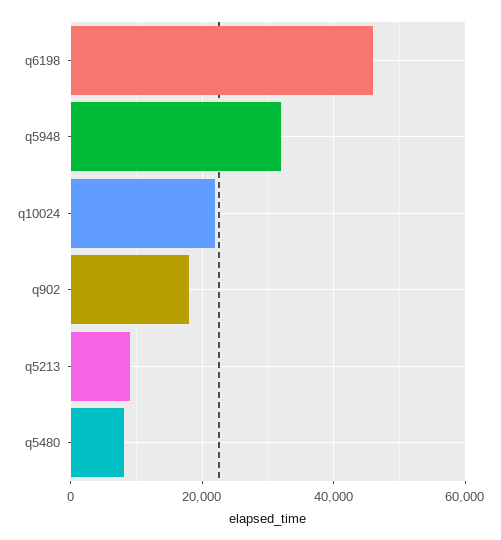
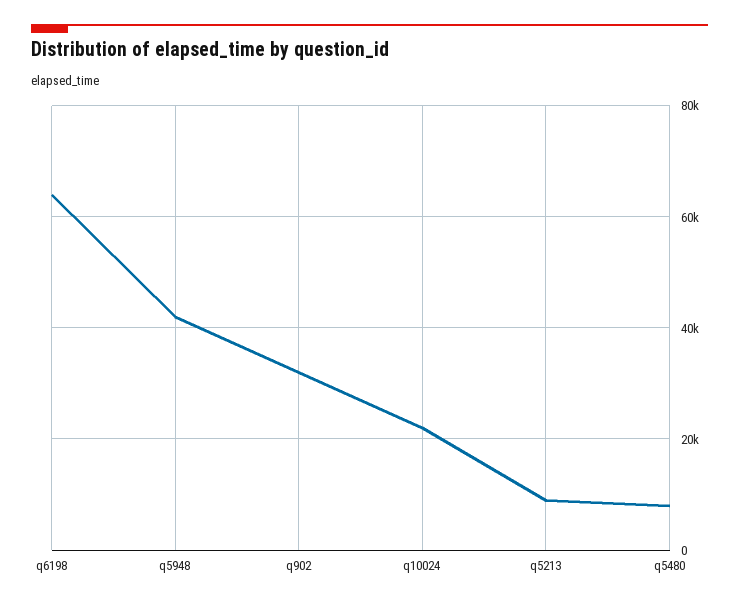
q6198: 46000 -> 64000
q5948: 32000 -> 42000
q902: 18000 -> 32000

